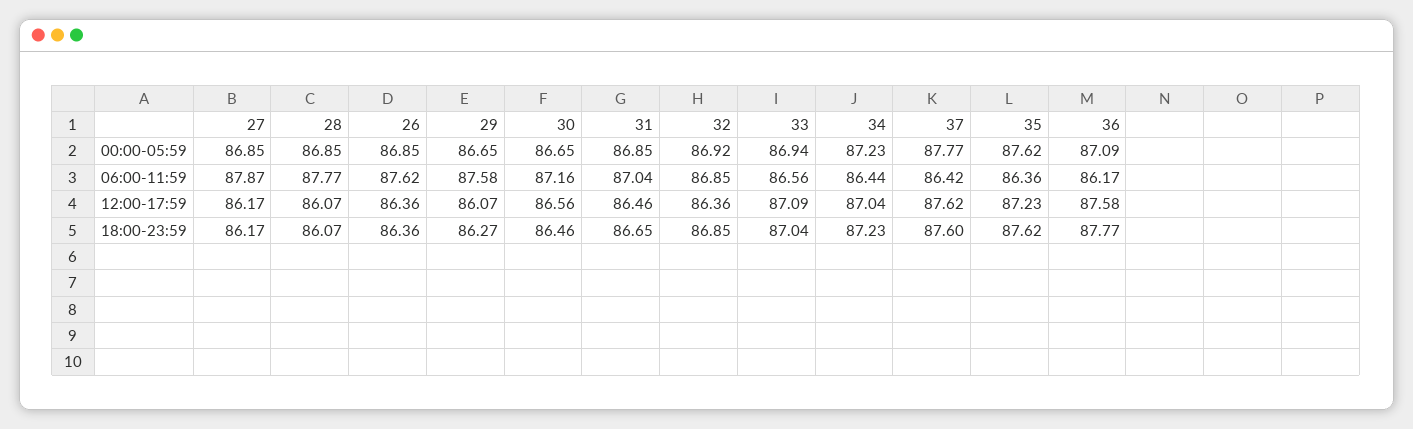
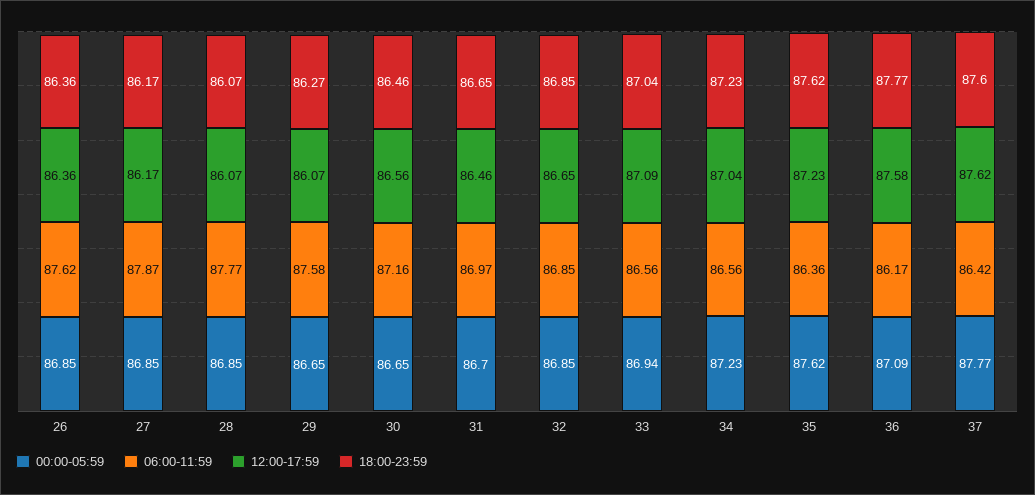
00:00-05:59, 31: 86.85 -> 86.7
00:00-05:59, 32: 86.92 -> 86.85
06:00-11:59, 31: 87.04 -> 86.97
06:00-11:59, 34: 86.44 -> 86.56
12:00-17:59, 32: 86.36 -> 86.65

